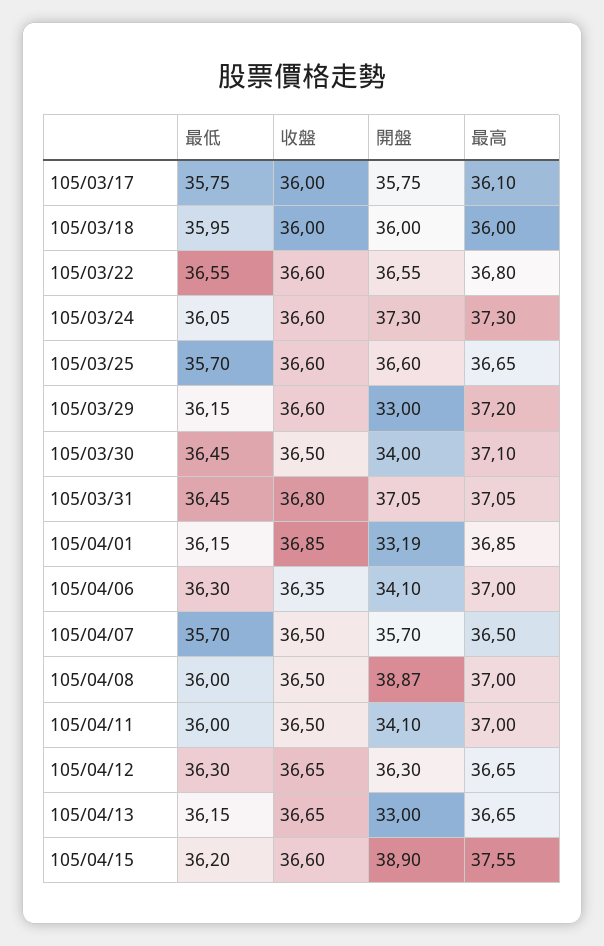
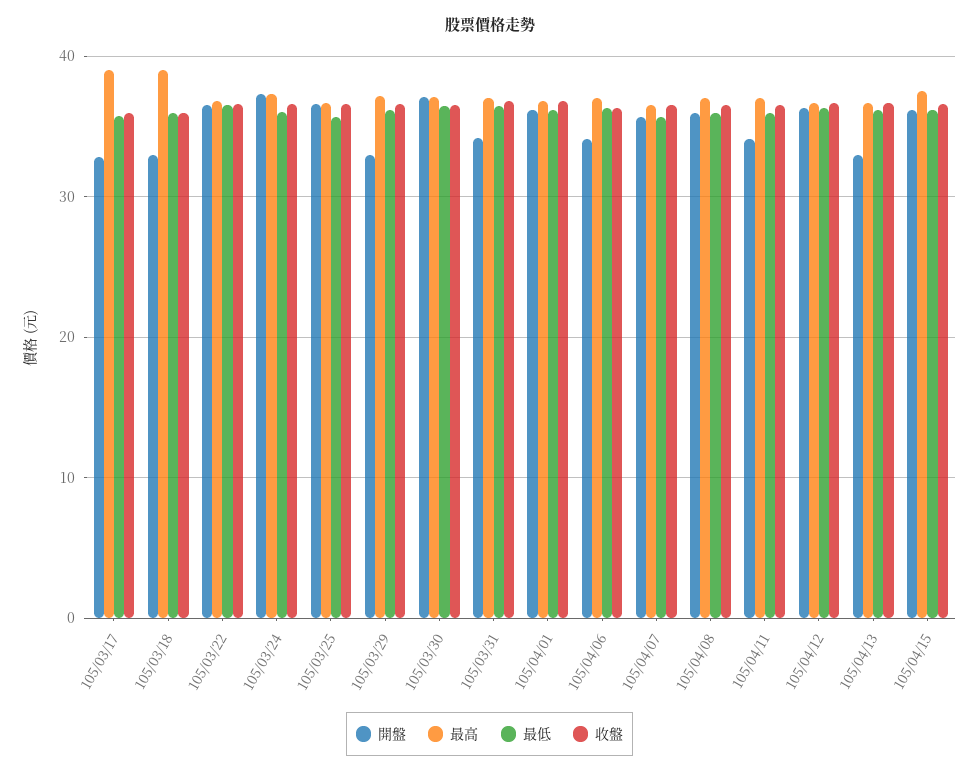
開盤, 105/03/17: 35.75 -> 33
最高, 105/03/17: 36.1 -> 39
開盤, 105/03/18: 36 -> 33
最高, 105/03/18: 36 -> 39
開盤, 105/03/30: 34 -> 37
開盤, 105/03/31: 37.05 -> 34
開盤, 105/04/01: 33.19 -> 36
開盤, 105/04/08: 38.87 -> 36
開盤, 105/04/15: 38.9 -> 36

